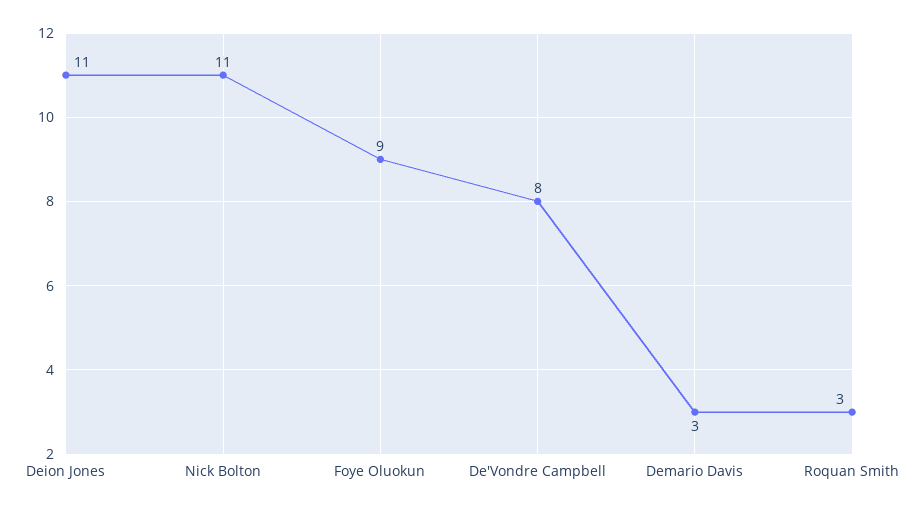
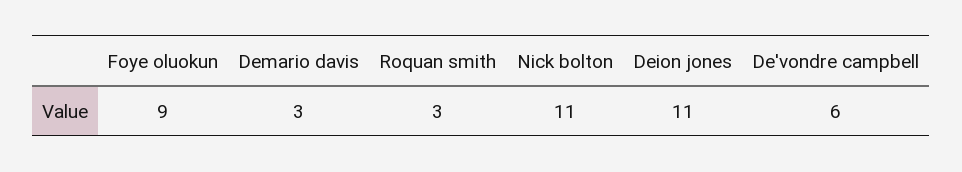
De'Vondre Campbell: 8 -> 6

